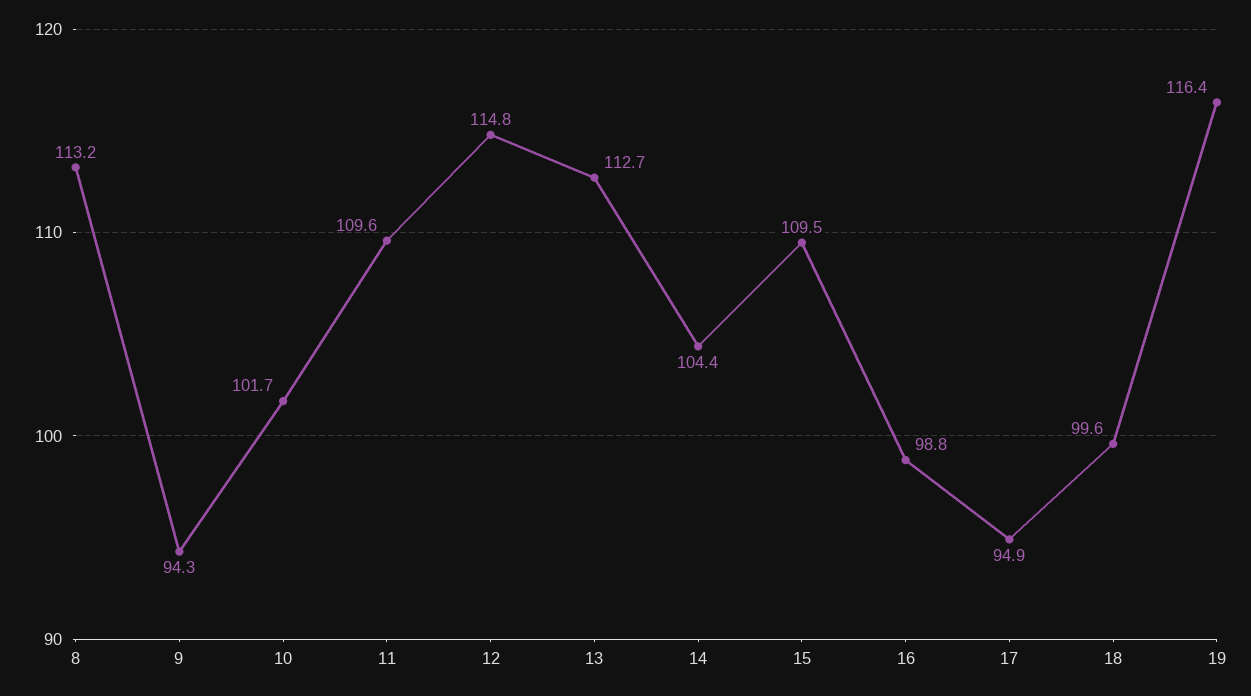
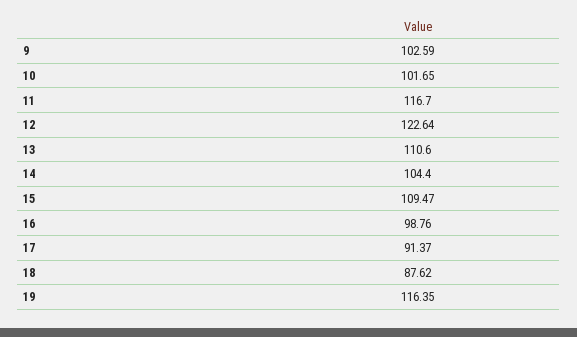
8: 113.2 -> none
9: 94.3 -> 102.59
11: 109.6 -> 116.7
12: 114.8 -> 122.64
13: 112.7 -> 110.6
17: 94.9 -> 91.37
18: 99.6 -> 87.62

